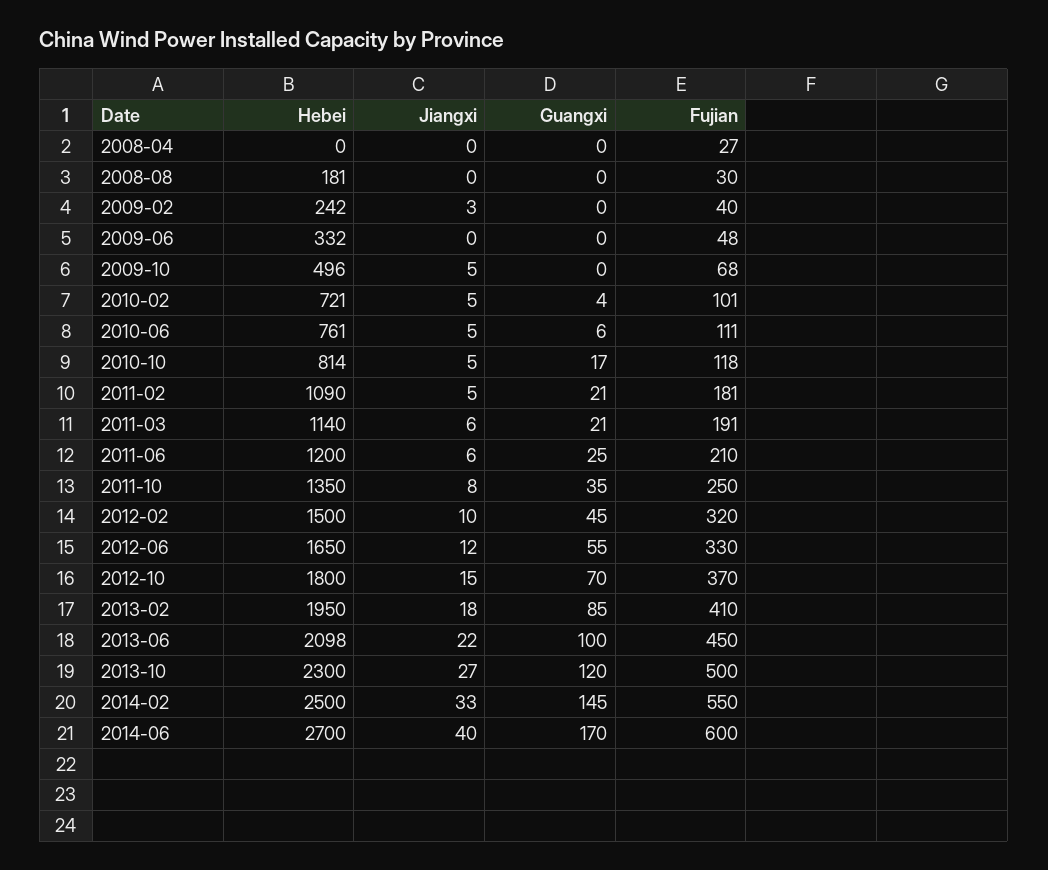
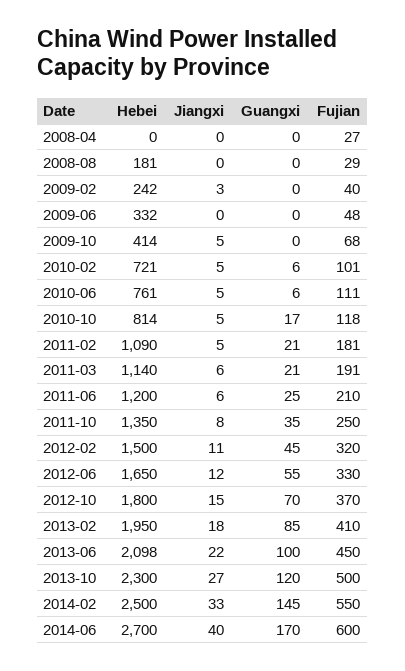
Fujian, 2008-08: 30 -> 29
Hebei, 2009-10: 496 -> 414
Guangxi, 2010-02: 4 -> 6
Jiangxi, 2012-02: 10 -> 11

